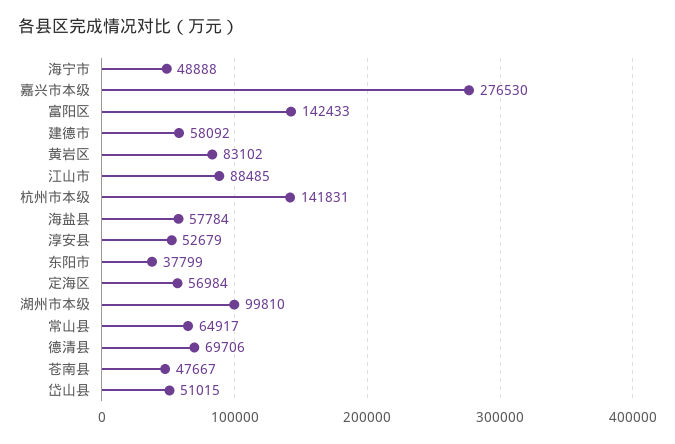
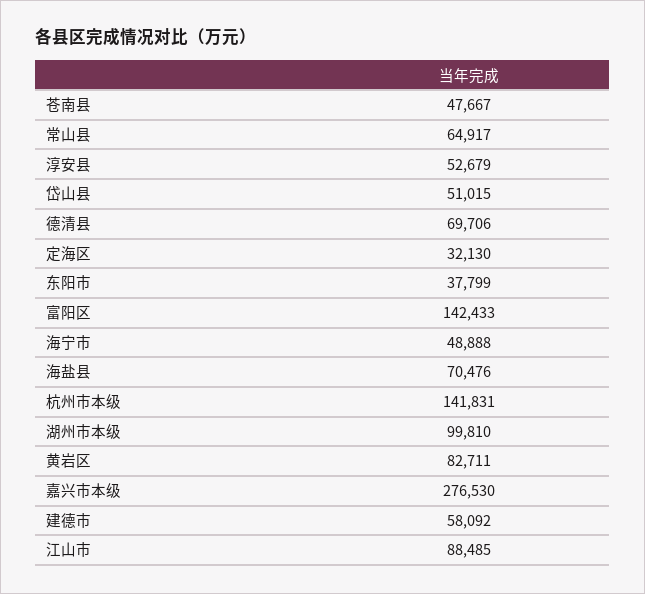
黄岩区: 83102 -> 82711
海盐县: 57784 -> 70476
定海区: 56984 -> 32130

